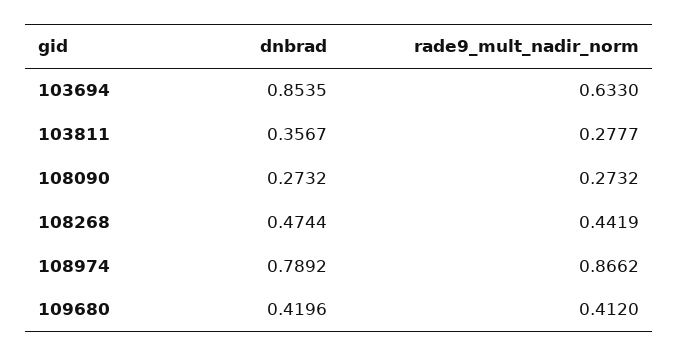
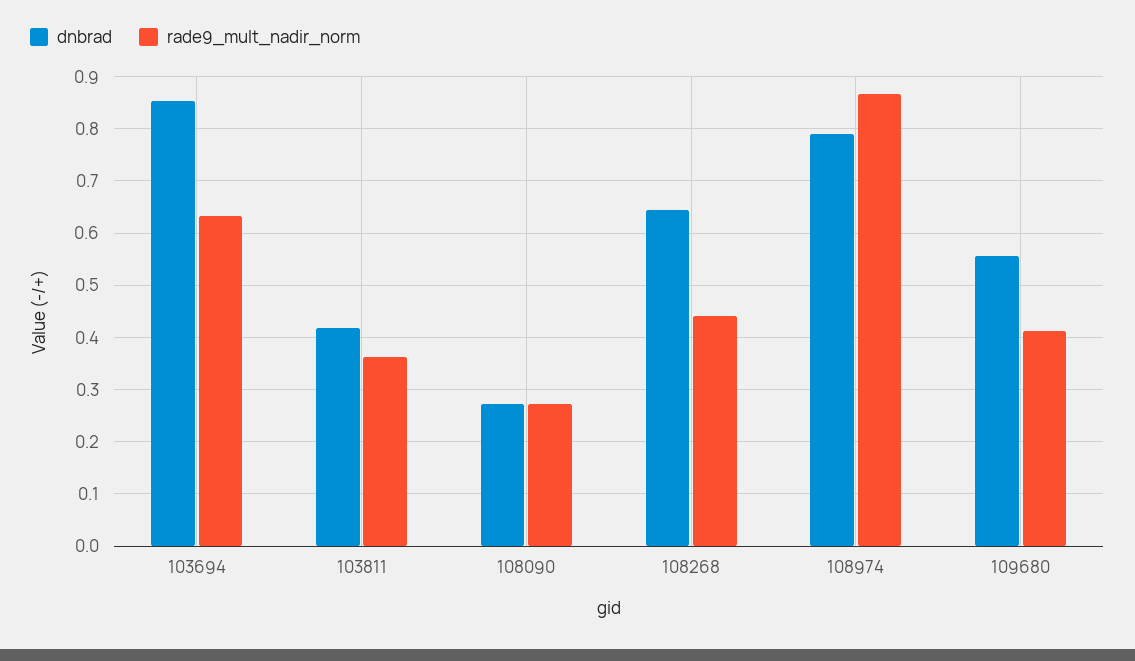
dnbrad, 103811: 0.3567 -> 0.42
rade9_mult_nadir_norm, 103811: 0.2777 -> 0.36
dnbrad, 108268: 0.4744 -> 0.64
dnbrad, 109680: 0.4196 -> 0.56

